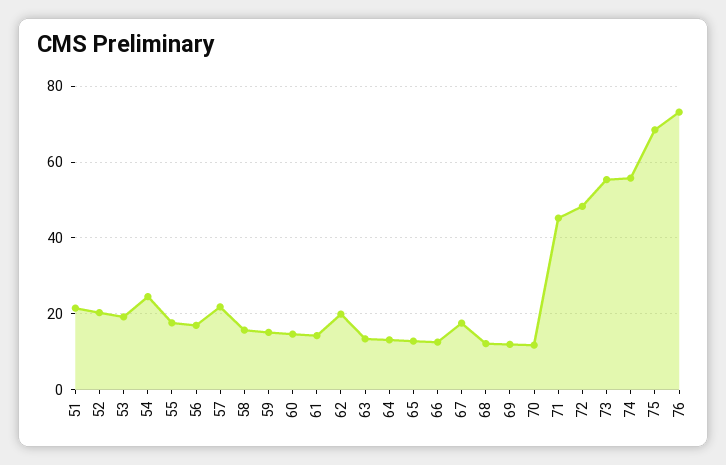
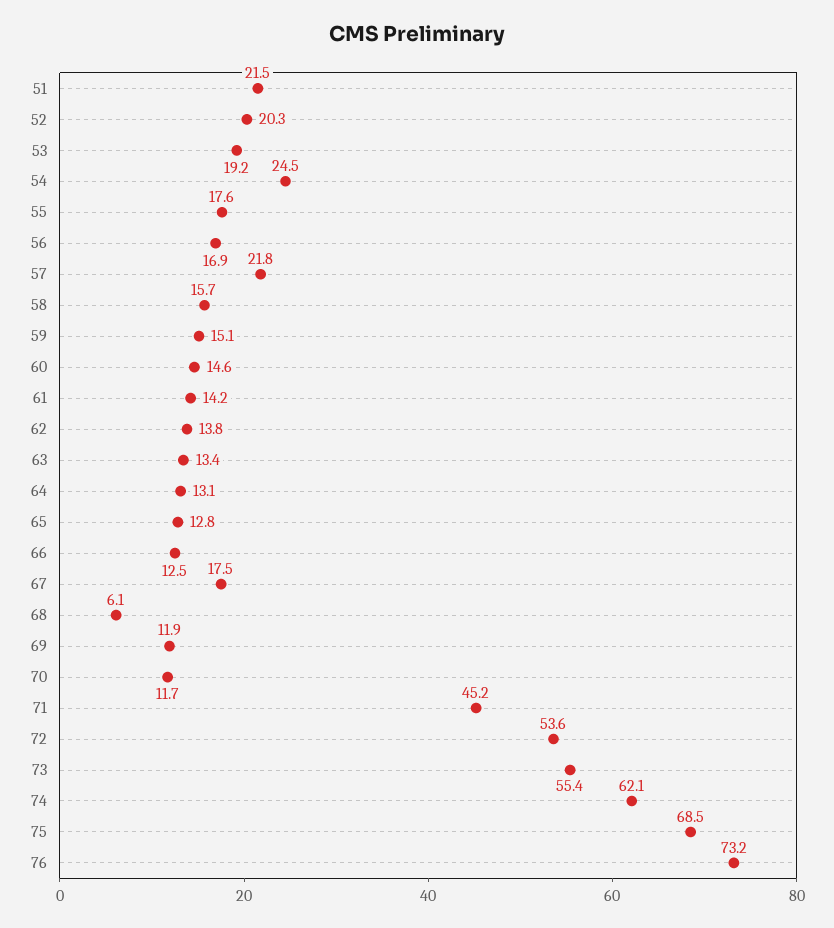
62: 20 -> 13.8
68: 12 -> 6.1
72: 48 -> 53.6
74: 56 -> 62.1

